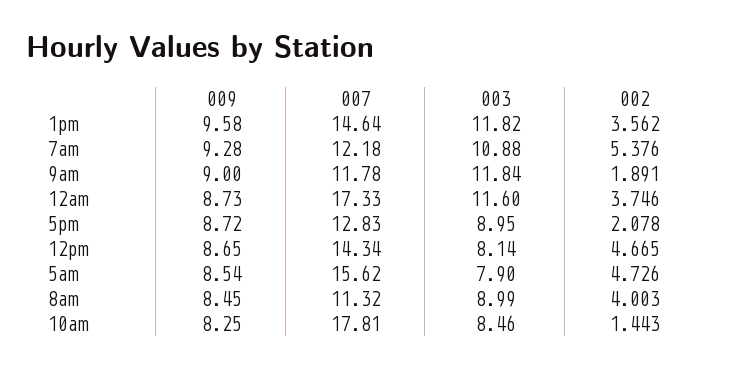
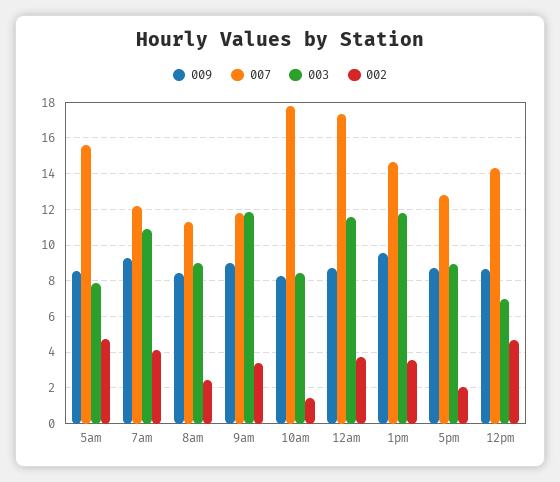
002, 7am: 5.376 -> 4
002, 9am: 1.891 -> 3.5
003, 12pm: 8.14 -> 7
002, 8am: 4.003 -> 2.5

